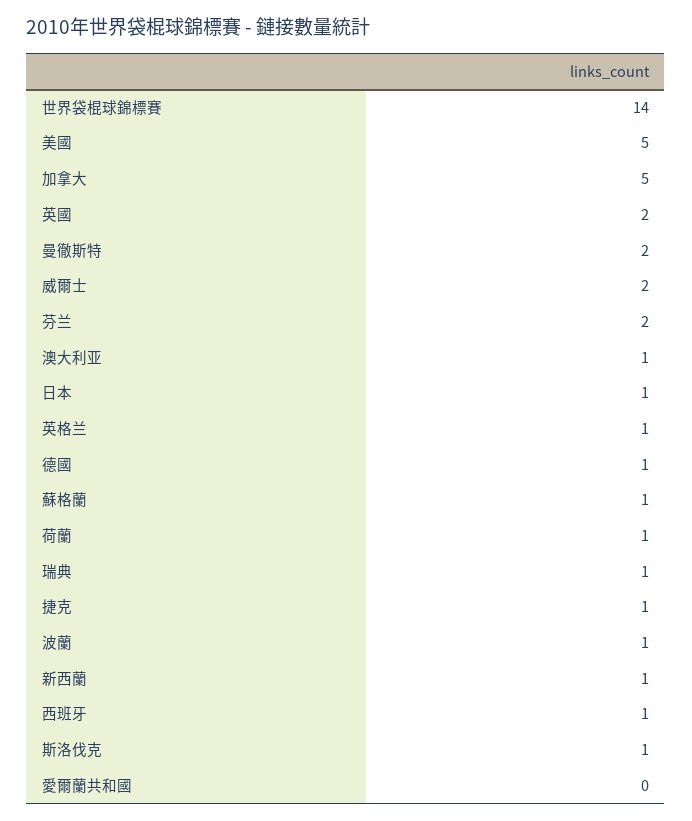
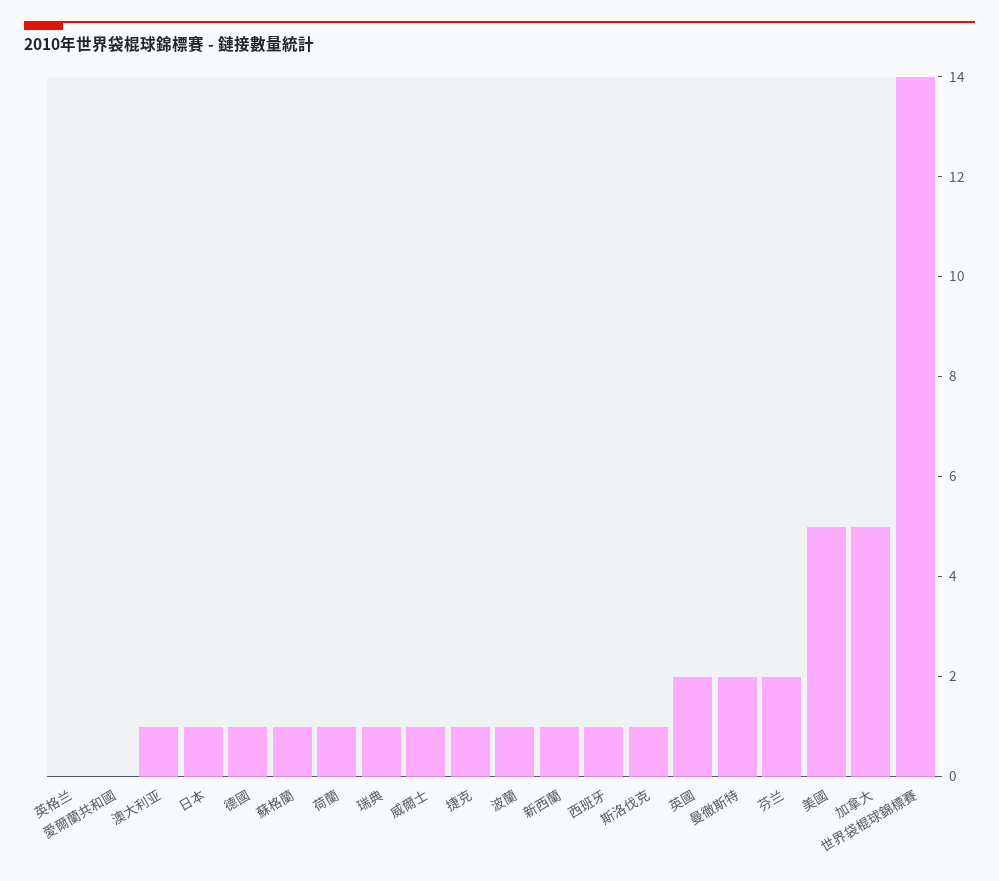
威爾士: 2 -> 1
英格兰: 1 -> 0

